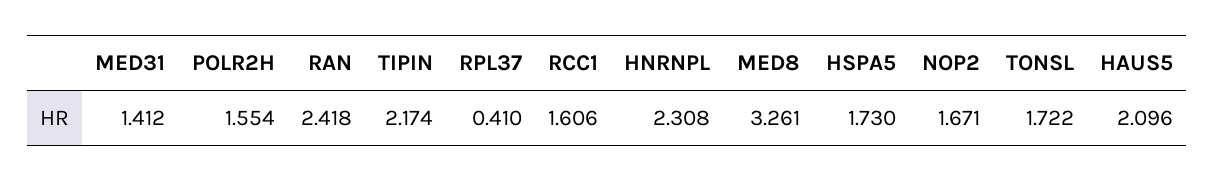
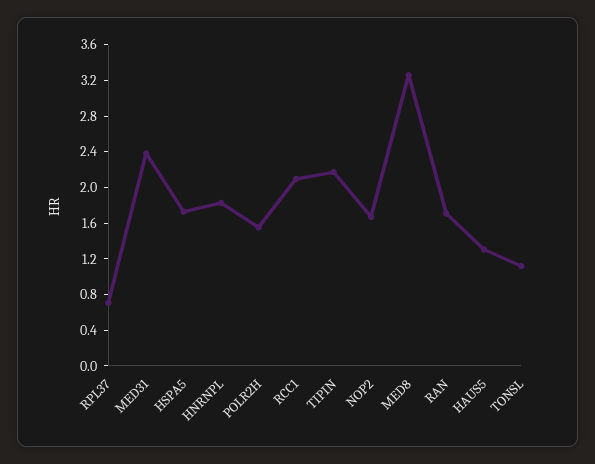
MED31: 1.412 -> 2.4
RAN: 2.418 -> 1.7
RPL37: 0.41 -> 0.7
RCC1: 1.606 -> 2.1
HNRNPL: 2.308 -> 1.8
TONSL: 1.722 -> 1.1
HAUS5: 2.096 -> 1.3

